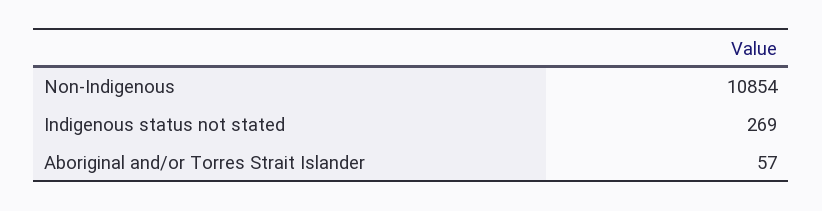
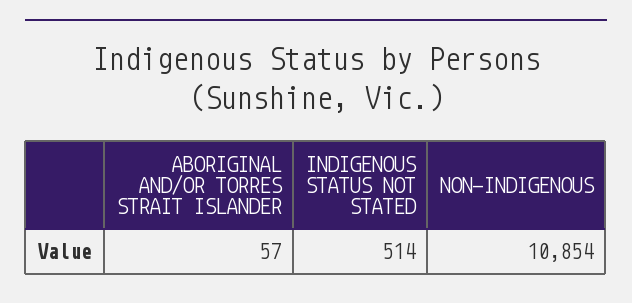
Indigenous status not stated: 269 -> 514

